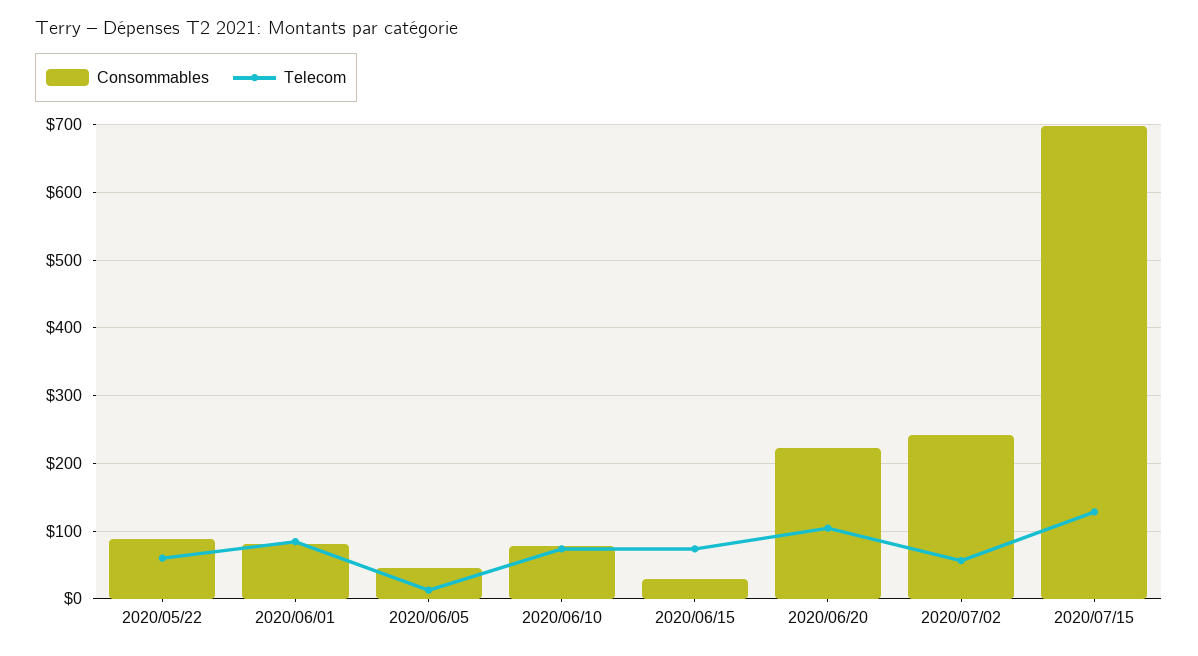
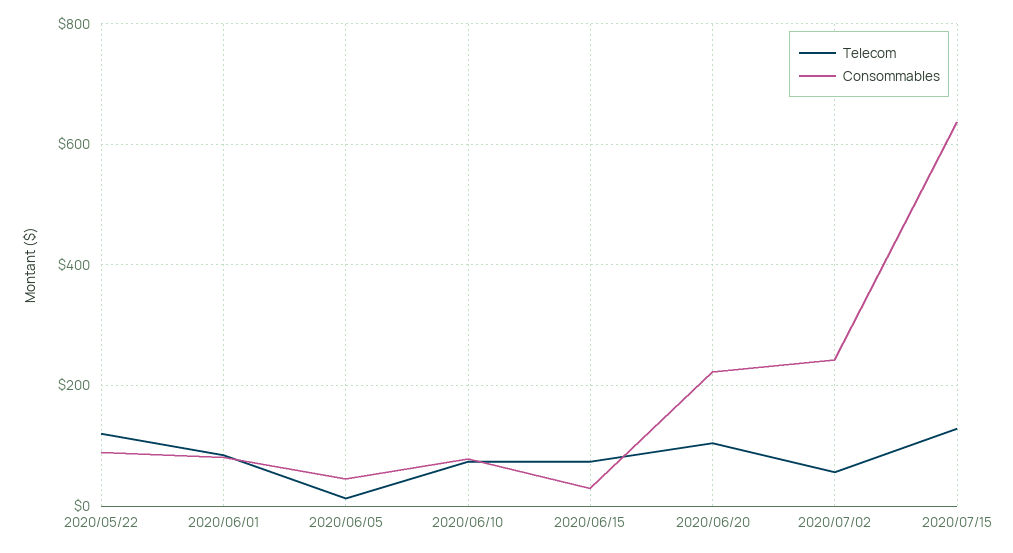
Telecom, 2020/05/22: 60 -> 120
Consommables, 2020/07/15: 700 -> 640

